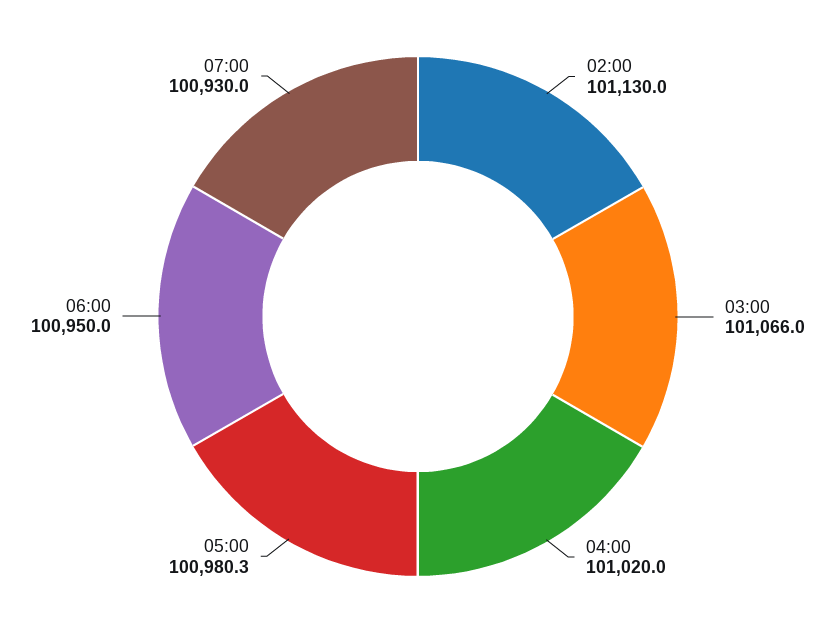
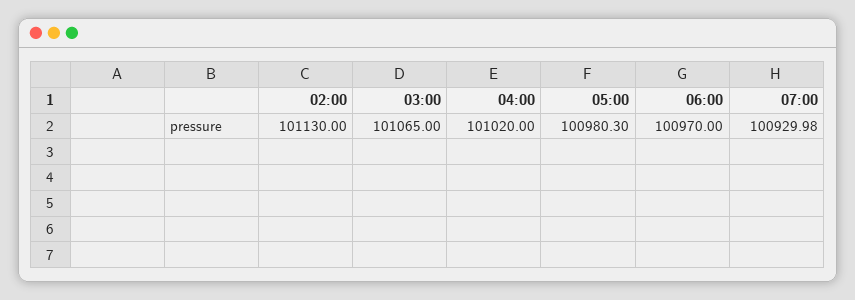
03:00: 101066 -> 101065
06:00: 100950 -> 100970
07:00: 100930 -> 100929.98

